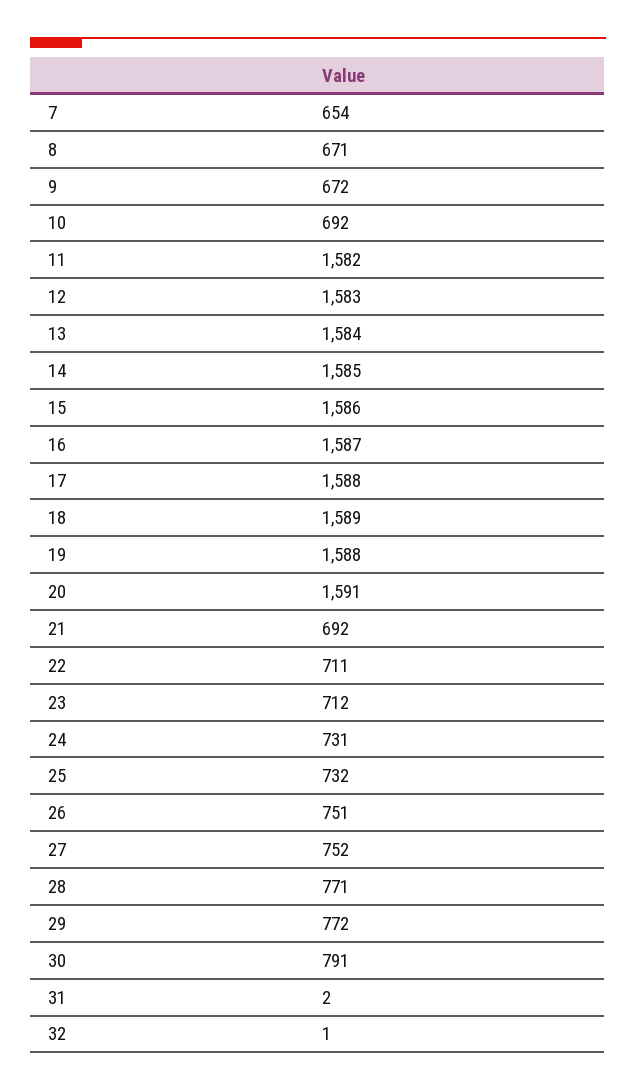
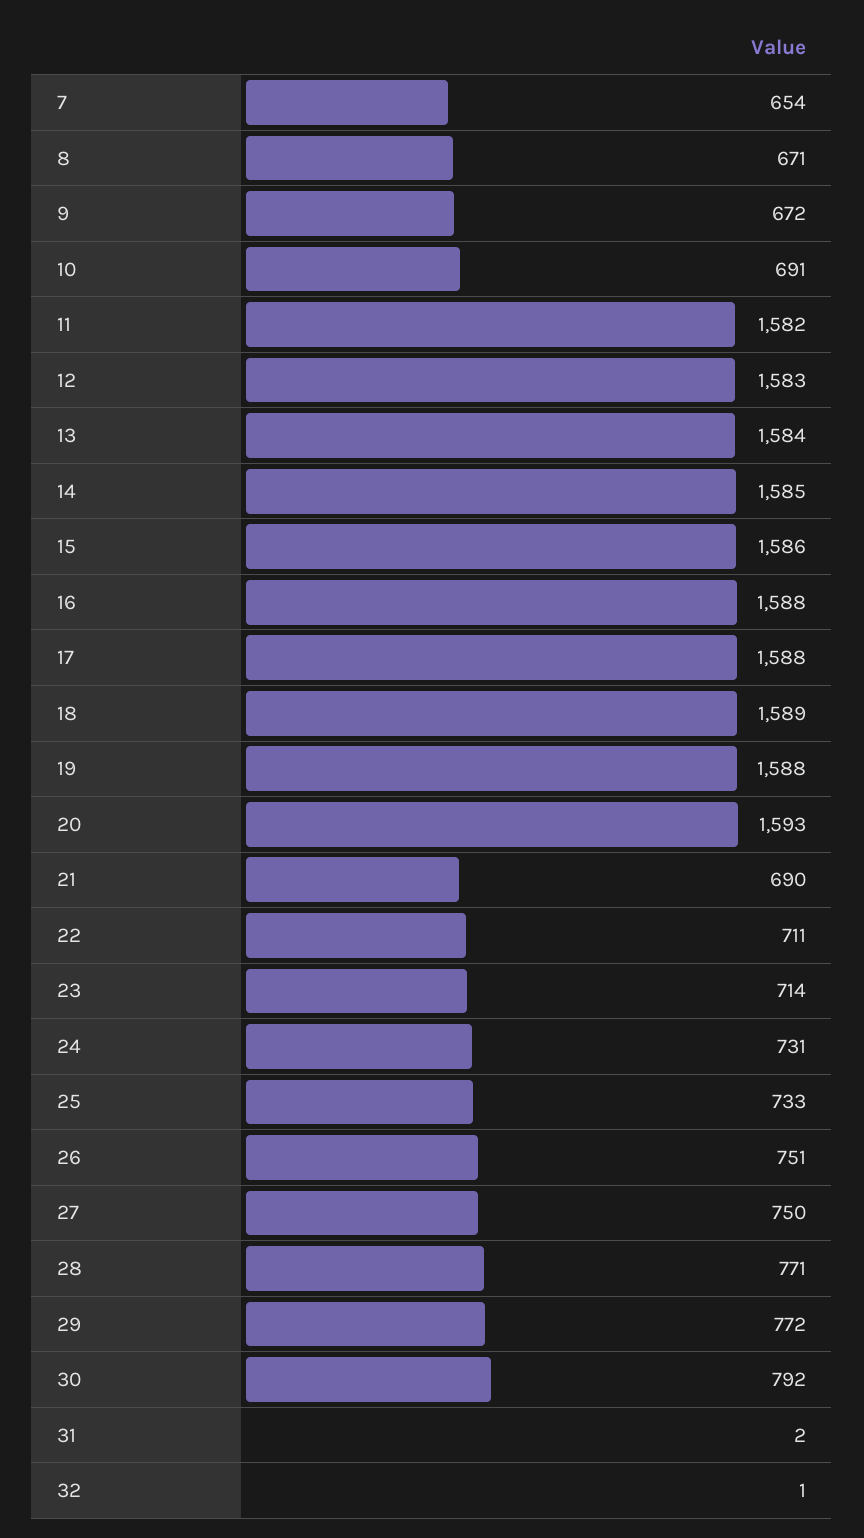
10: 692 -> 691
16: 1587 -> 1588
20: 1591 -> 1593
21: 692 -> 690
23: 712 -> 714
25: 732 -> 733
27: 752 -> 750
30: 791 -> 792

